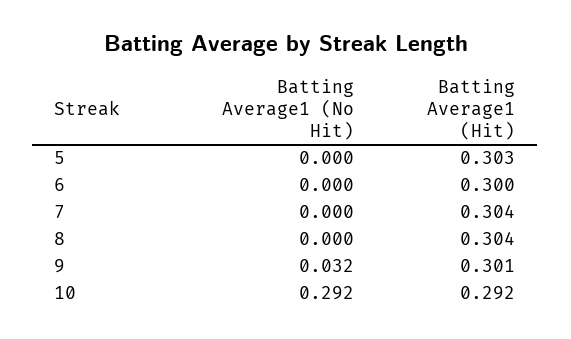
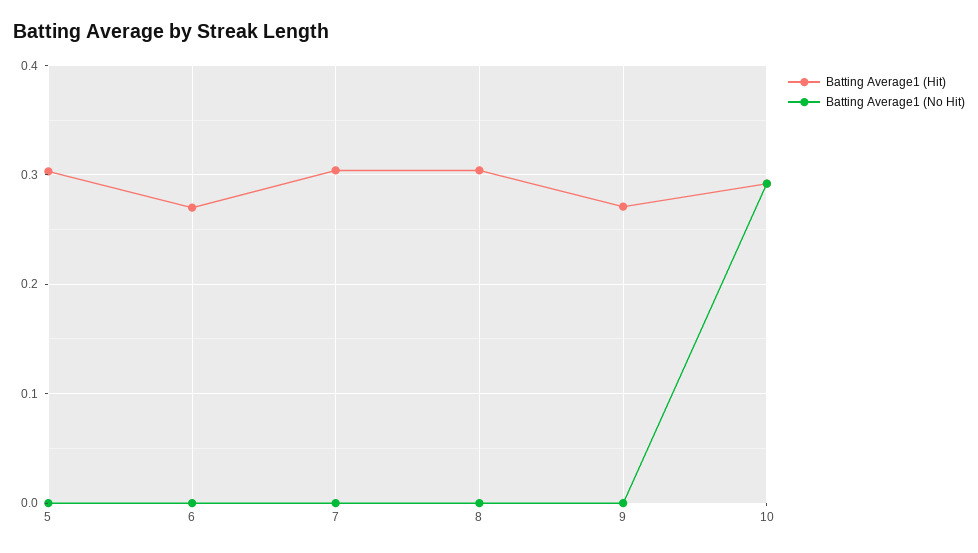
Batting Average1 (Hit), 6: 0.3 -> 0.27
Batting Average1 (No Hit), 9: 0.032 -> 0
Batting Average1 (Hit), 9: 0.301 -> 0.27

